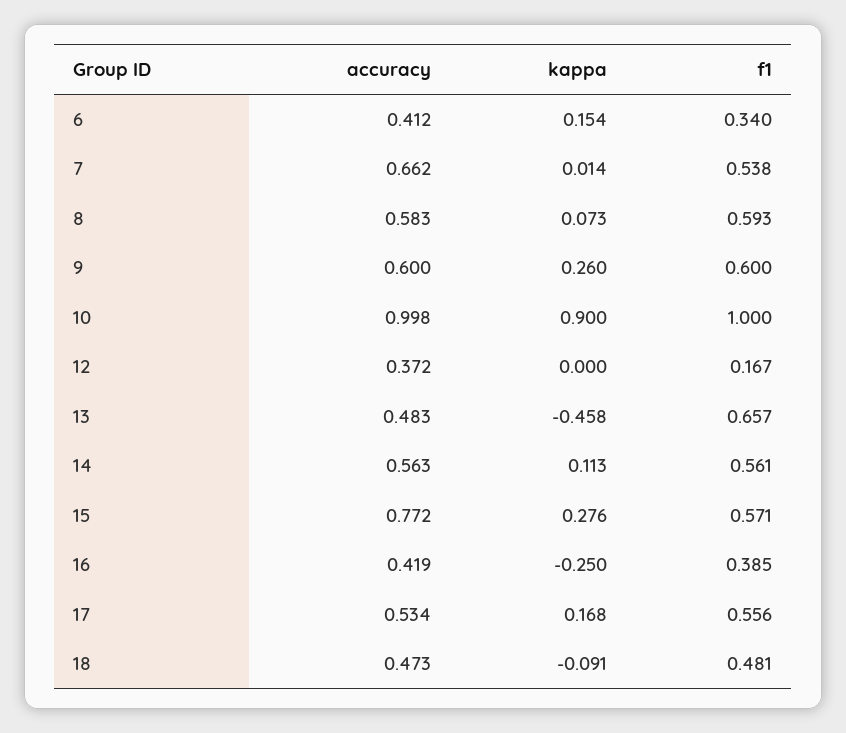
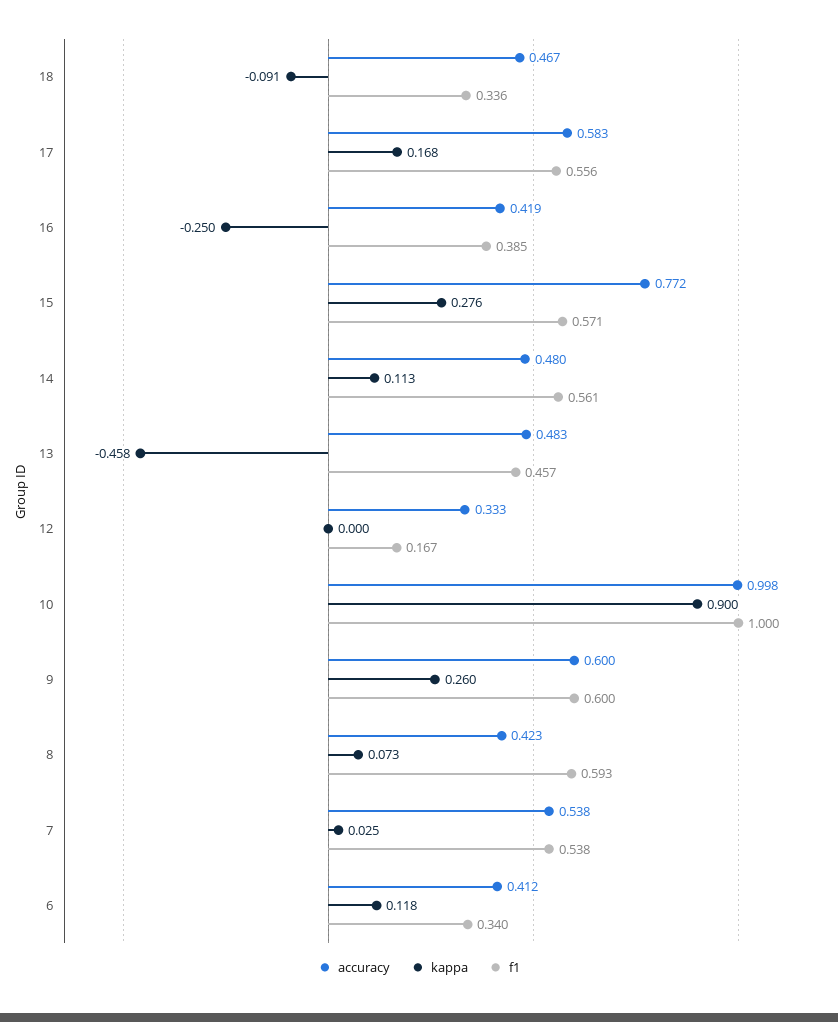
kappa, 6: 0.154 -> 0.118
accuracy, 7: 0.662 -> 0.538
kappa, 7: 0.014 -> 0.025
accuracy, 8: 0.583 -> 0.423
accuracy, 12: 0.372 -> 0.333
f1, 13: 0.657 -> 0.457
accuracy, 14: 0.563 -> 0.48
accuracy, 17: 0.534 -> 0.583
accuracy, 18: 0.473 -> 0.467
f1, 18: 0.481 -> 0.336

